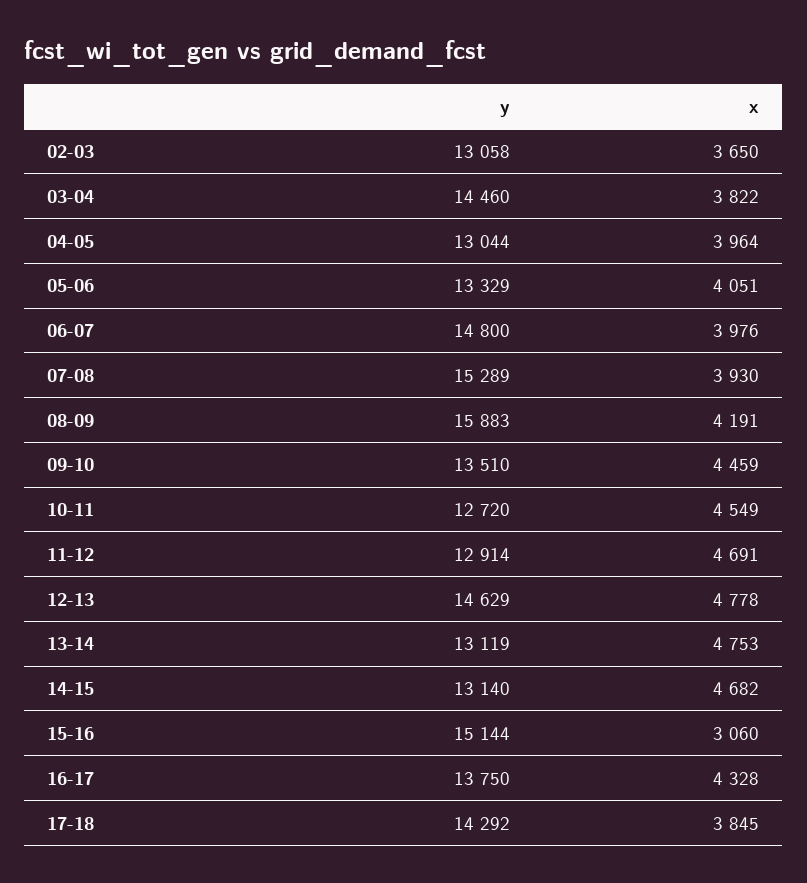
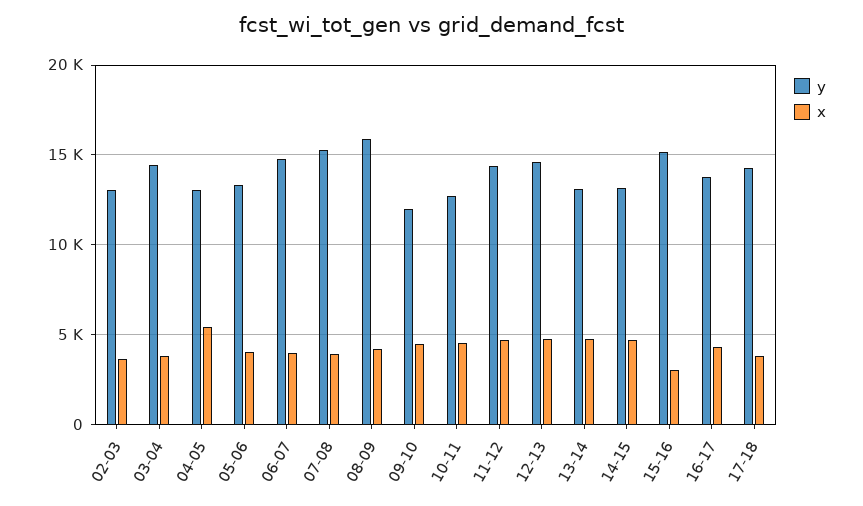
x, 04-05: 3964 -> 5500
y, 09-10: 13510 -> 12000
y, 11-12: 12914 -> 14500

